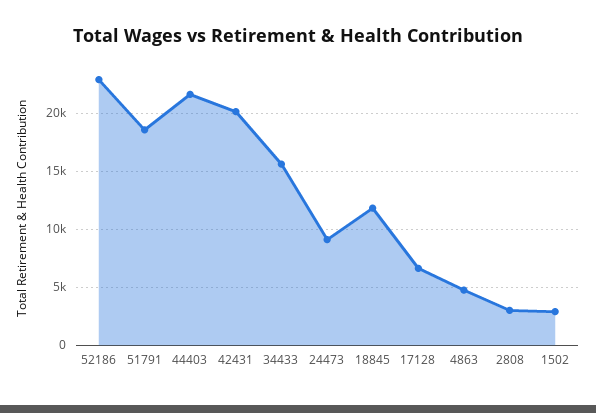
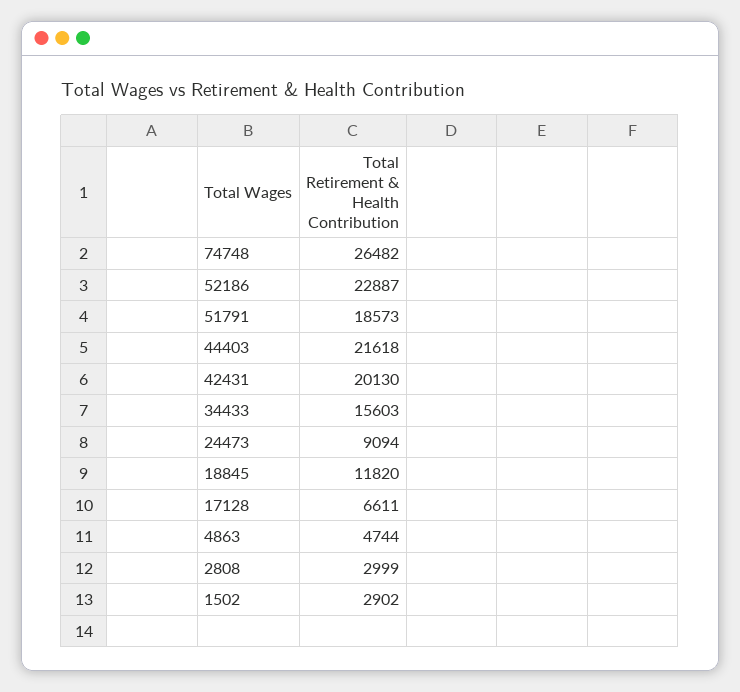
74748: none -> 26482

